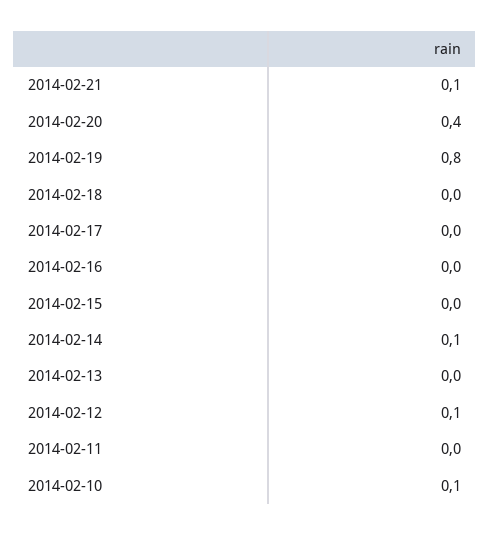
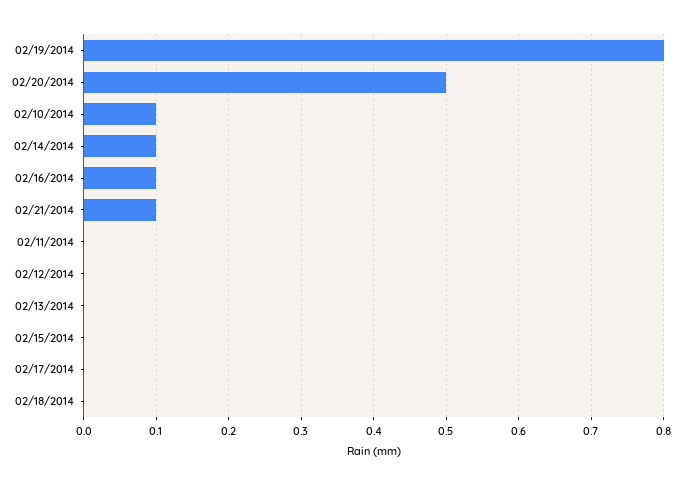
2014-02-20: 0.4 -> 0.5
2014-02-16: 0 -> 0.1
2014-02-12: 0.1 -> 0

